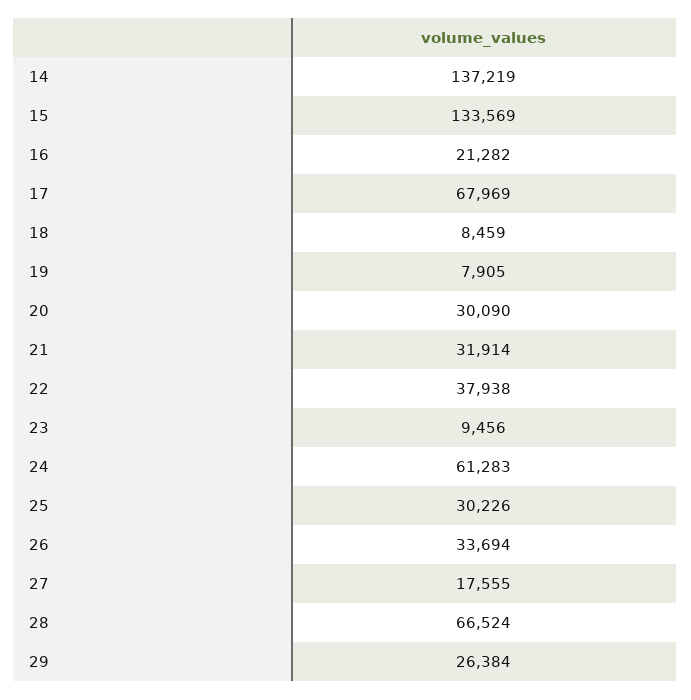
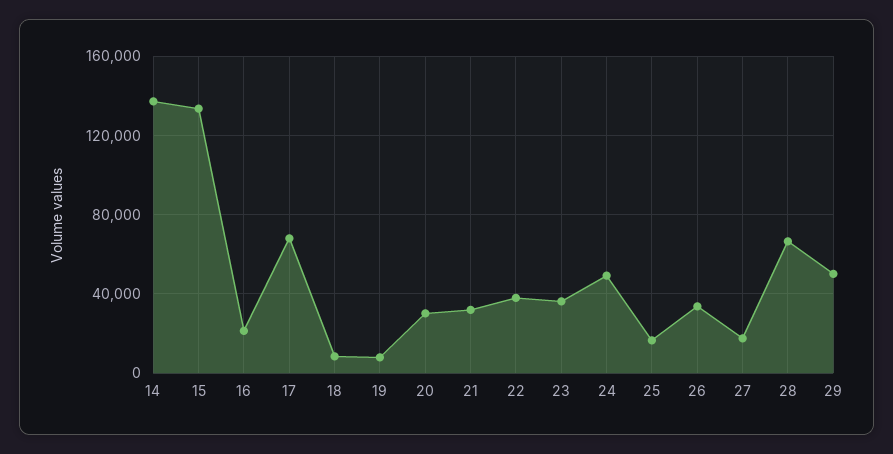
23: 9456 -> 35000
24: 61283 -> 50000
25: 30226 -> 15000
29: 26384 -> 50000

